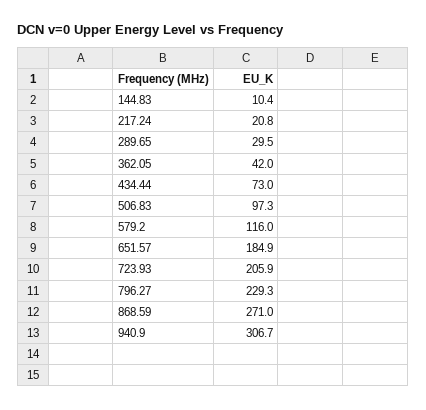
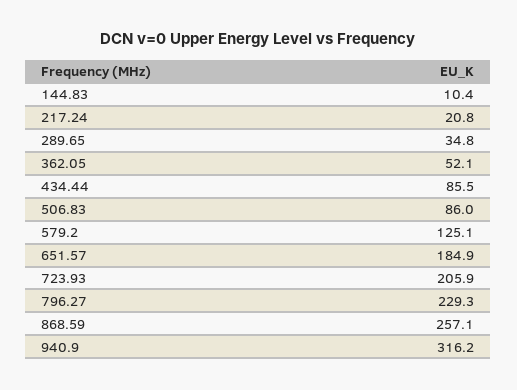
289.65: 29.5 -> 34.8
362.05: 42 -> 52.1
434.44: 73 -> 85.5
506.83: 97.3 -> 86
579.2: 116 -> 125.1
868.59: 271 -> 257.1
940.9: 306.7 -> 316.2

